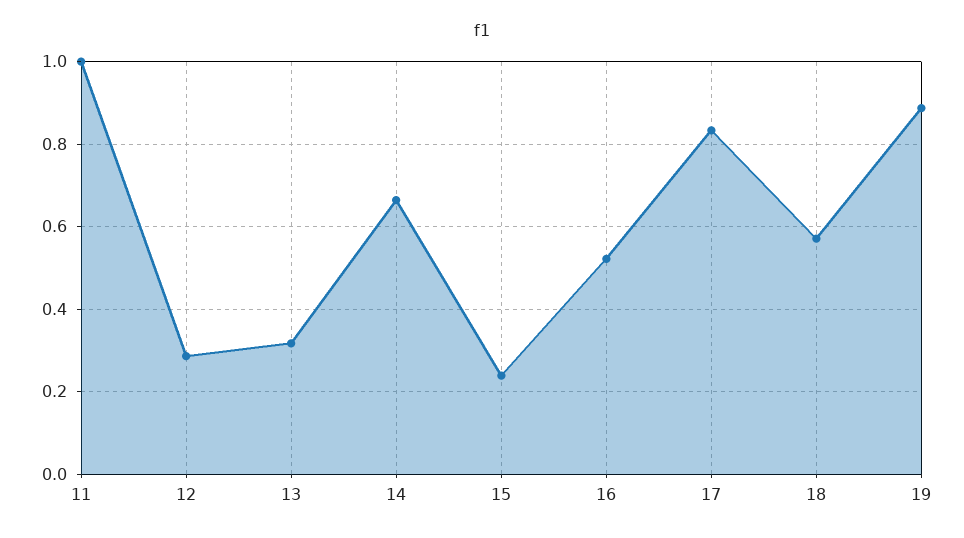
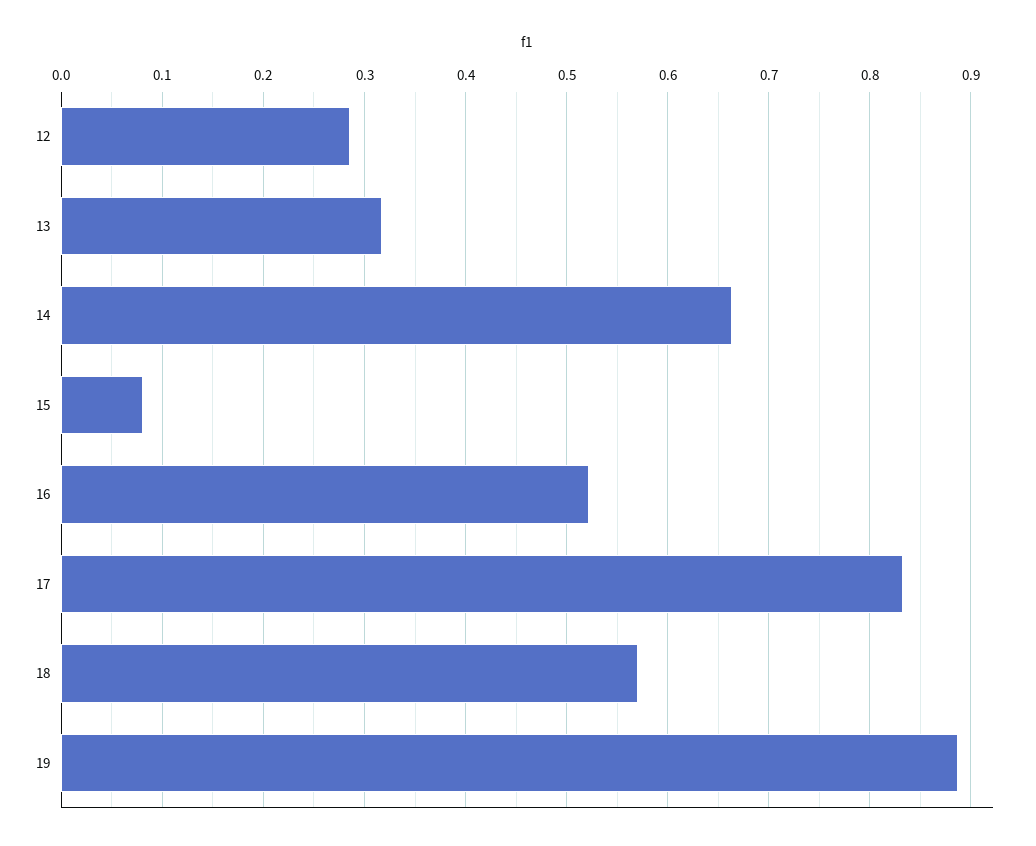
11: 1 -> none
15: 0.24 -> 0.08

